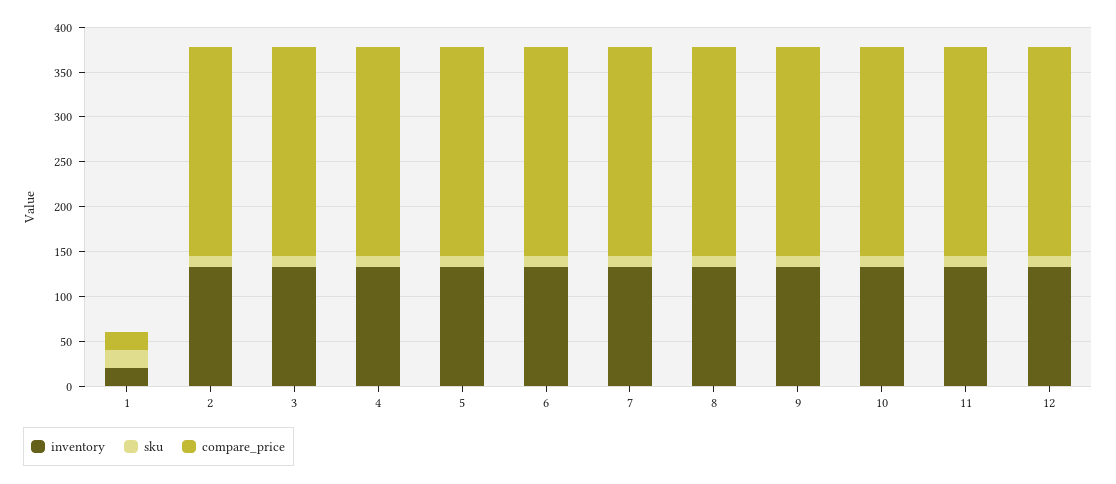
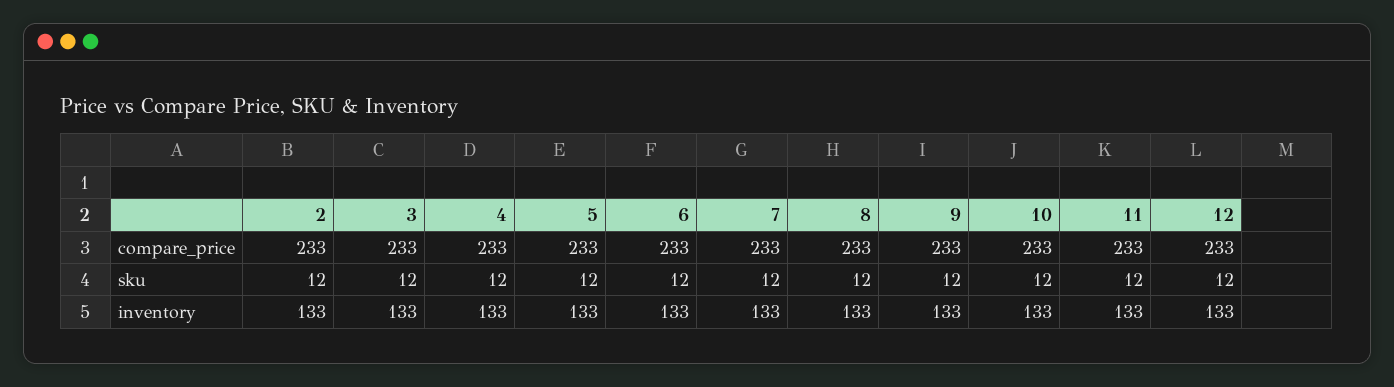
inventory, 1: 20 -> none
sku, 1: 20 -> none
compare_price, 1: 20 -> none

